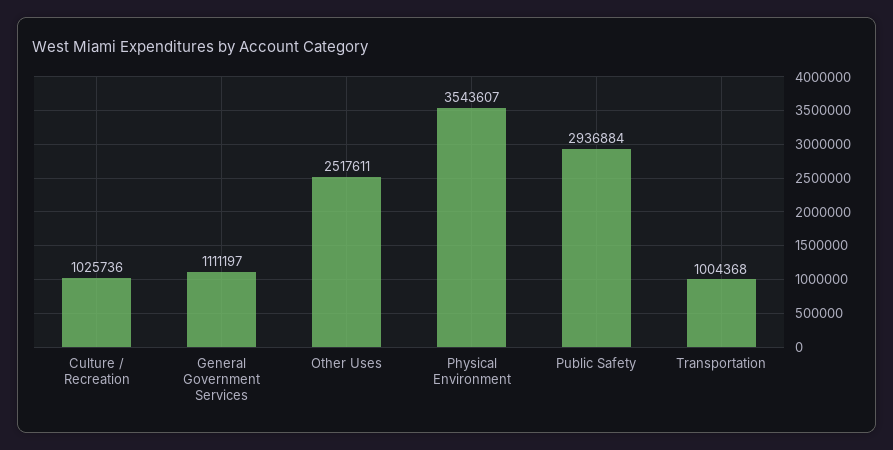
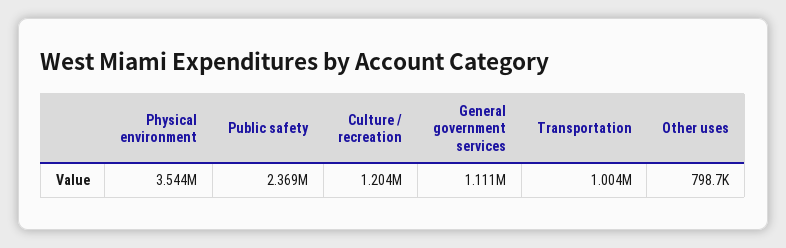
Culture / Recreation: 1025736 -> 1204000
Other Uses: 2517611 -> 798700
Public Safety: 2936884 -> 2369000

